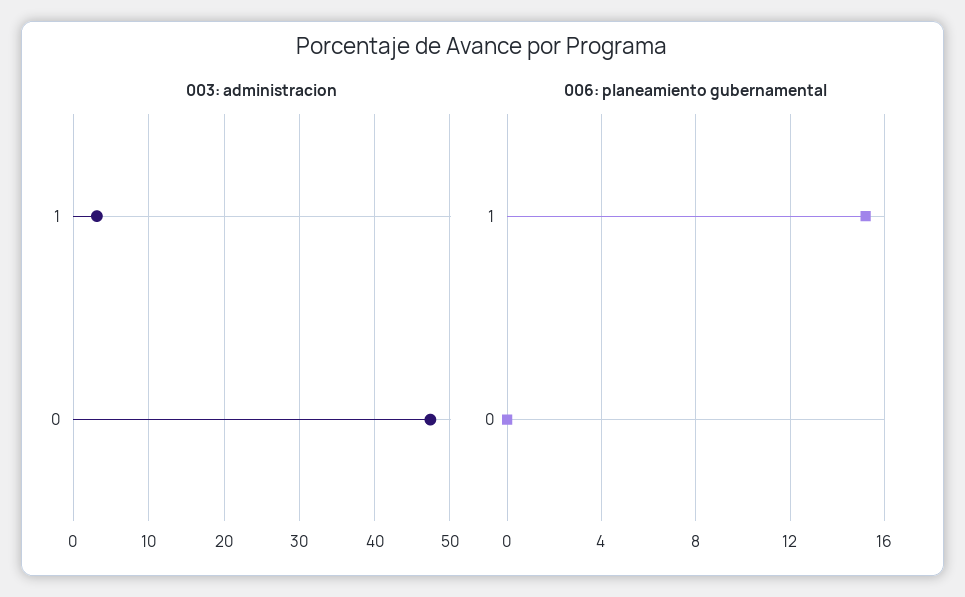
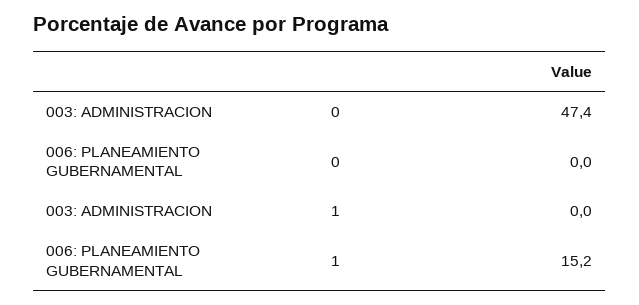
003: administracion, 1: 3 -> 0

